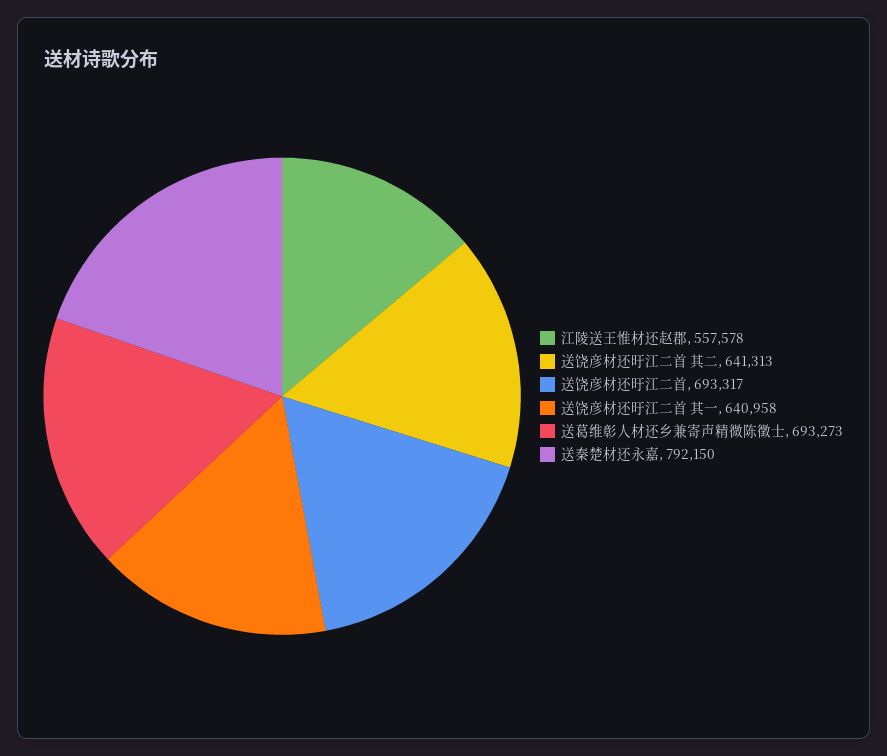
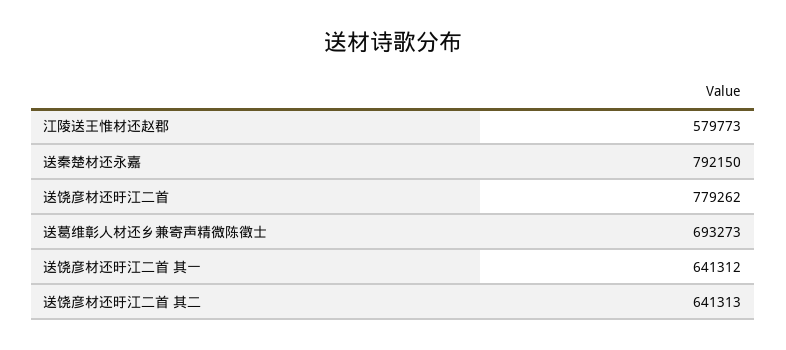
江陵送王惟材还赵郡: 557578 -> 579773
送饶彦材还旴江二首: 693317 -> 779262
送饶彦材还旴江二首 其一: 640958 -> 641312

